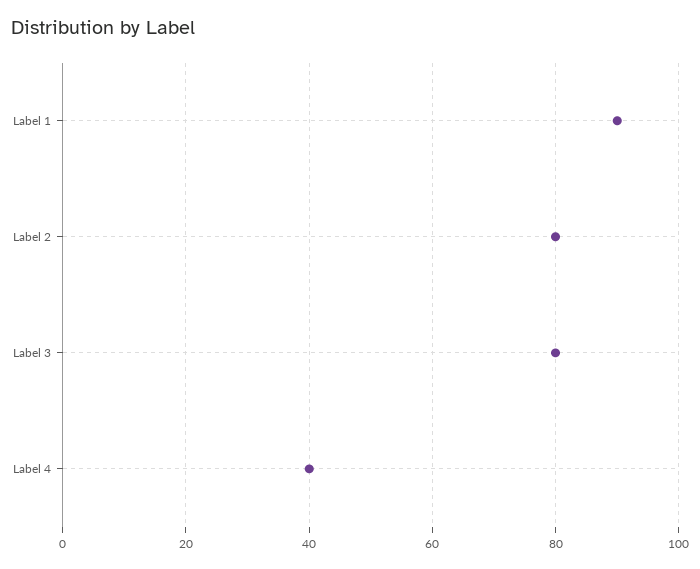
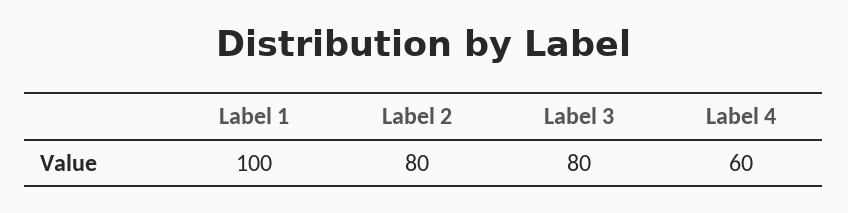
Label 1: 90 -> 100
Label 4: 40 -> 60

